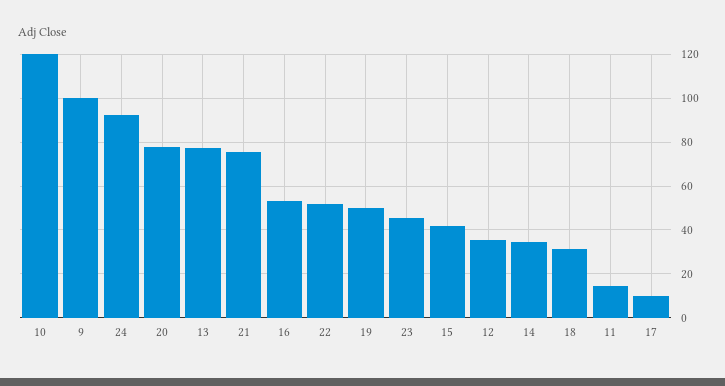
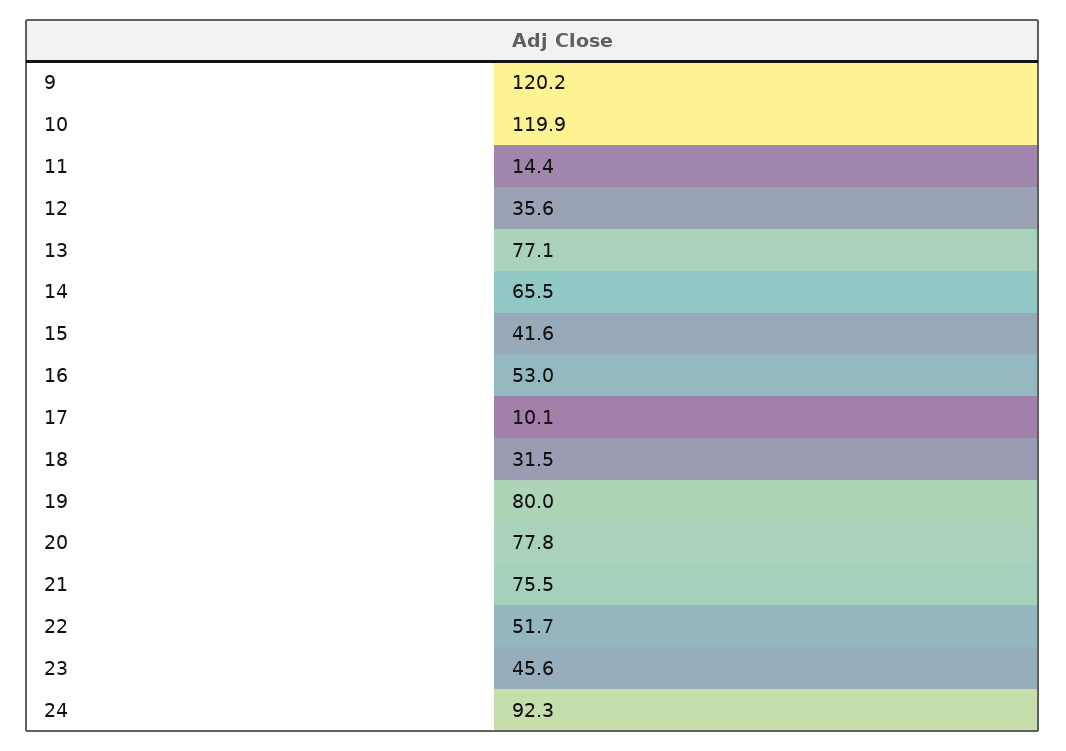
9: 100 -> 120.2
19: 50 -> 80
14: 35 -> 65.5

